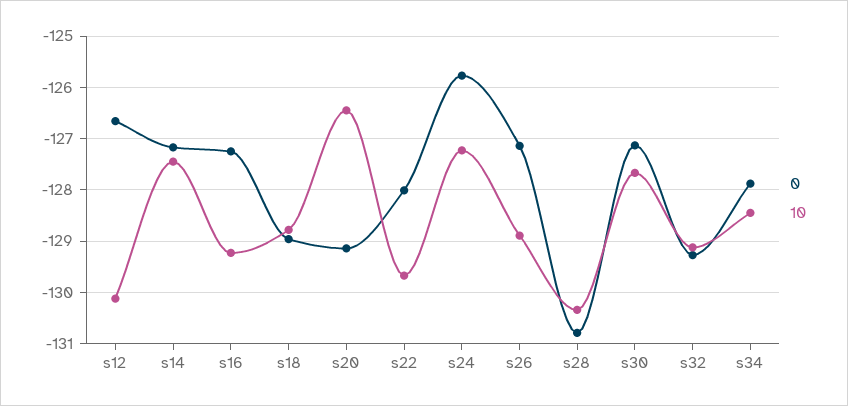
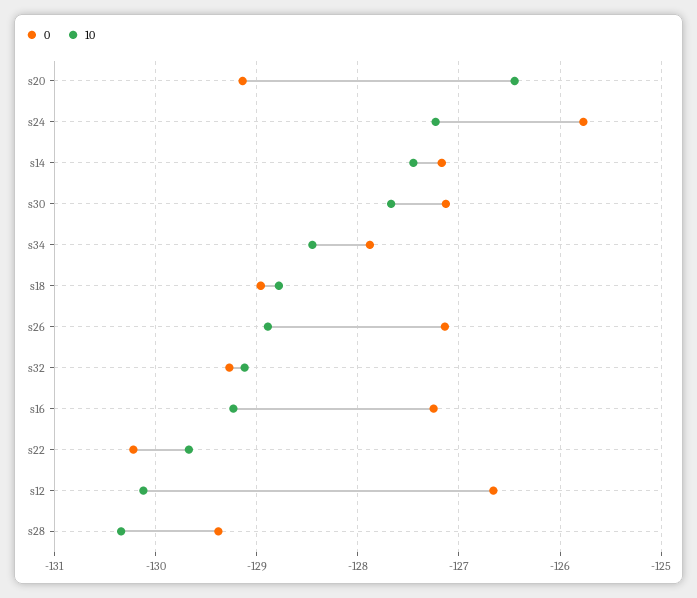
0, s22: -128 -> -130.2
0, s28: -130.8 -> -129.4

